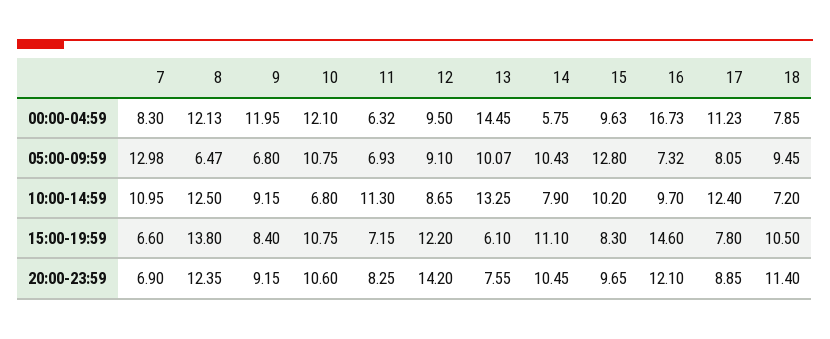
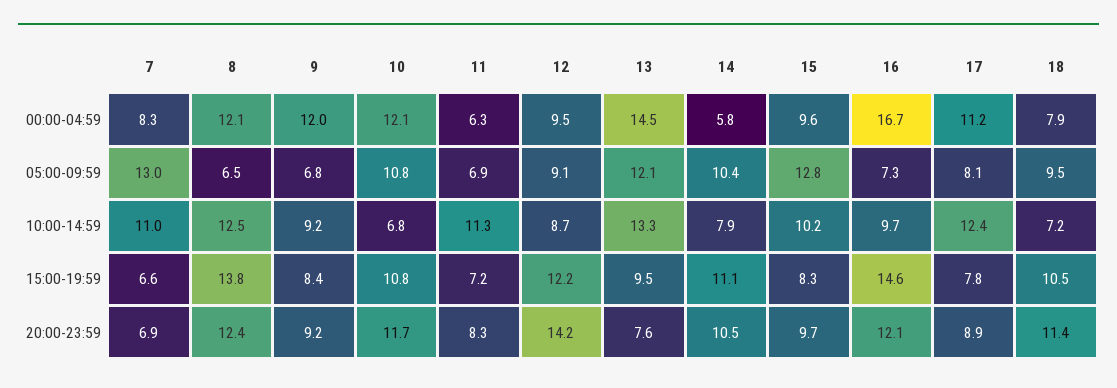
13, 05:00-09:59: 10.07 -> 12.1
13, 15:00-19:59: 6.1 -> 9.5
10, 20:00-23:59: 10.6 -> 11.7

